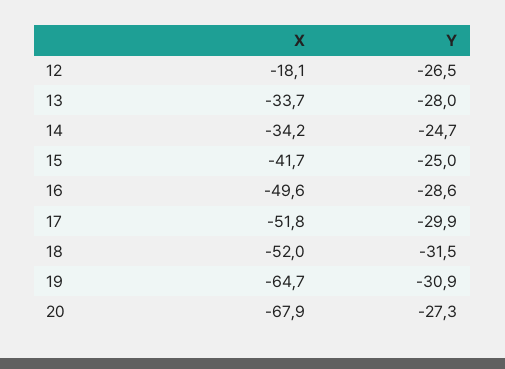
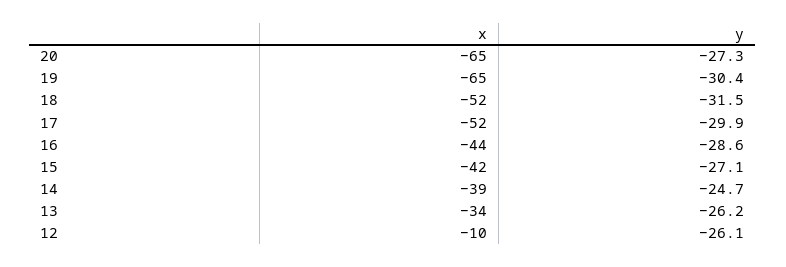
X, 12: -18.1 -> -10
Y, 12: -26.5 -> -26.1
Y, 13: -28 -> -26.2
X, 14: -34.2 -> -39
Y, 15: -25 -> -27.1
X, 16: -49.6 -> -44
Y, 19: -30.9 -> -30.4
X, 20: -67.9 -> -65

